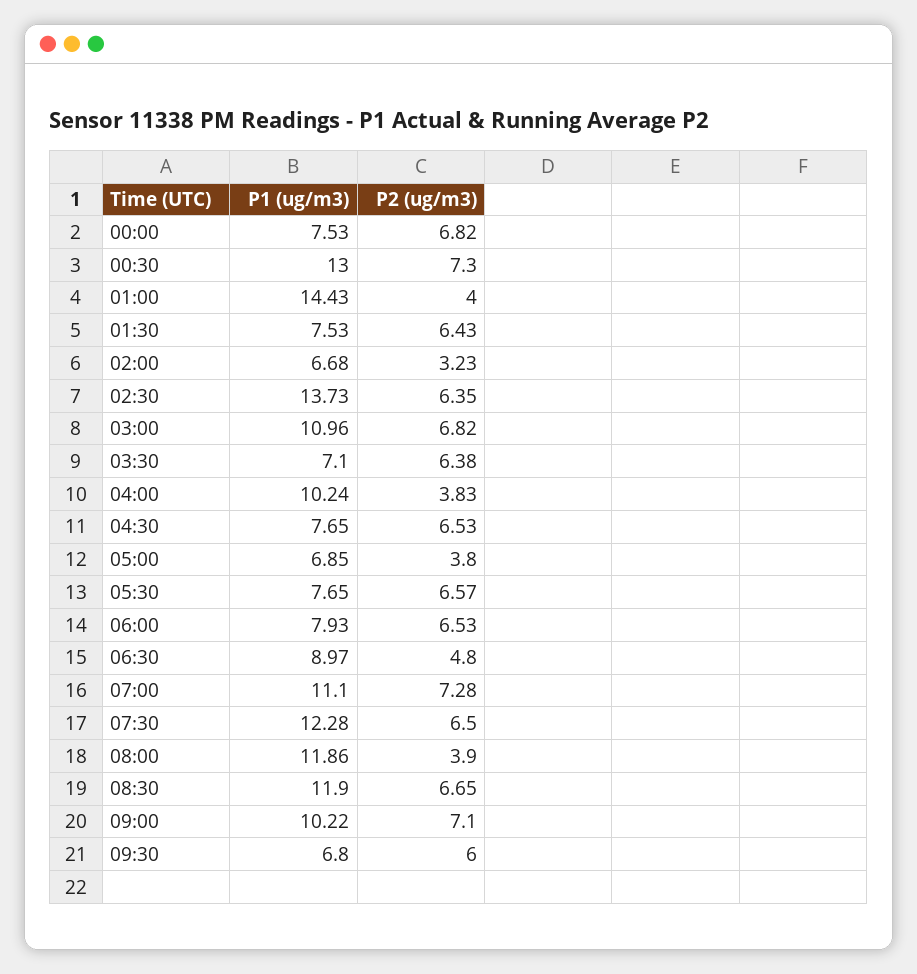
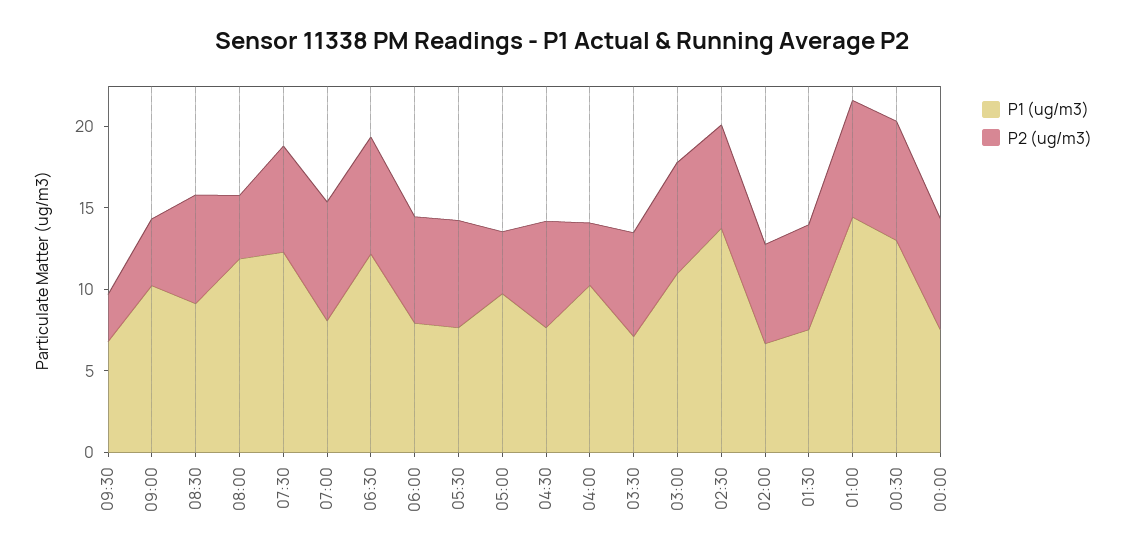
P2 (ug/m3), 01:00: 4 -> 7
P2 (ug/m3), 02:00: 3.23 -> 6
P1 (ug/m3), 05:00: 6.85 -> 10
P1 (ug/m3), 06:30: 8.97 -> 12
P2 (ug/m3), 06:30: 4.8 -> 7
P1 (ug/m3), 07:00: 11.1 -> 8
P1 (ug/m3), 08:30: 11.9 -> 9
P2 (ug/m3), 09:00: 7.1 -> 4
P2 (ug/m3), 09:30: 6 -> 3

